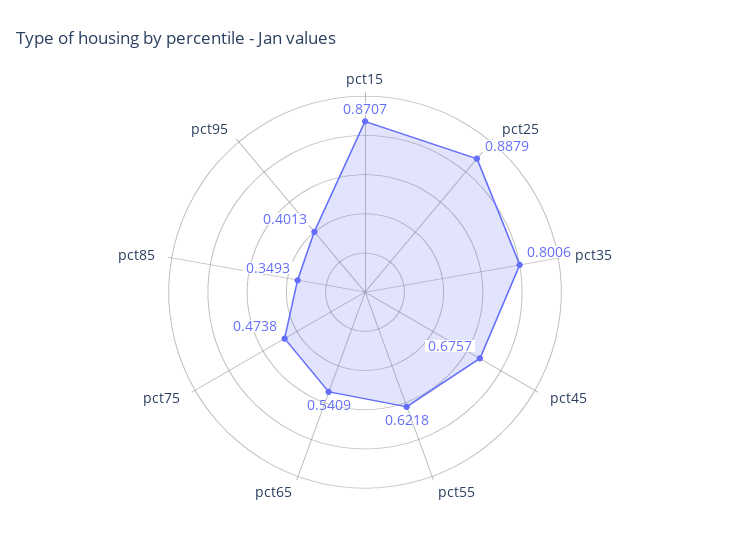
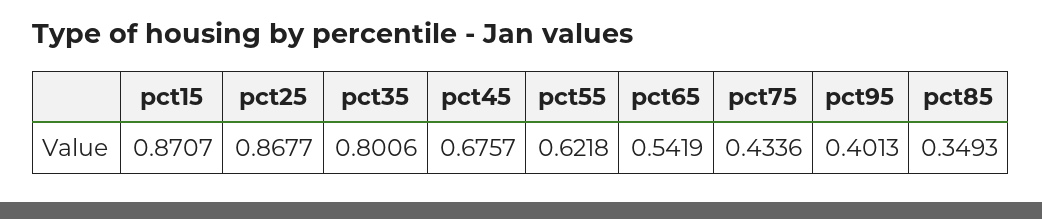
pct25: 0.8879 -> 0.8677
pct65: 0.5409 -> 0.5419
pct75: 0.4738 -> 0.4336

